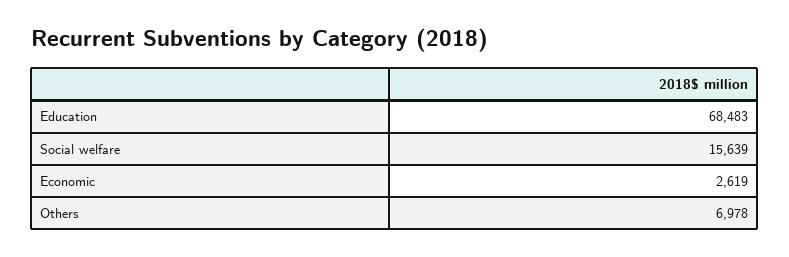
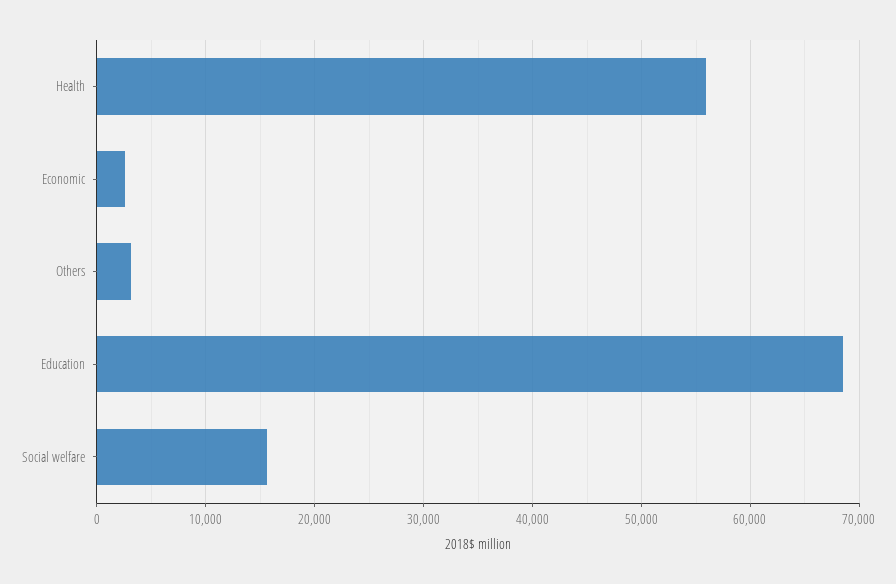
Others: 6978 -> 3000
Health: none -> 56000

